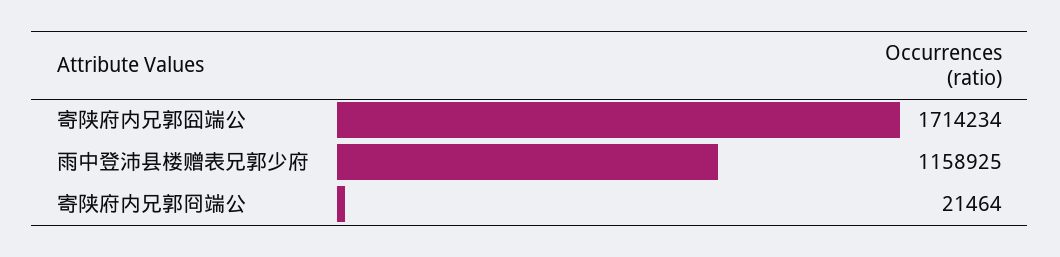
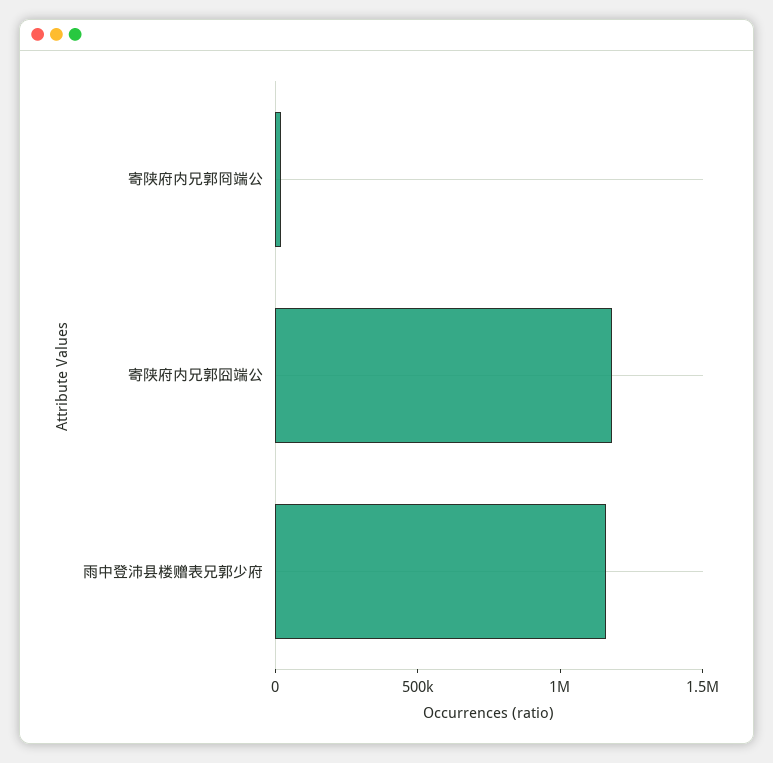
寄陕府内兄郭囧端公: 1714234 -> 1200000

